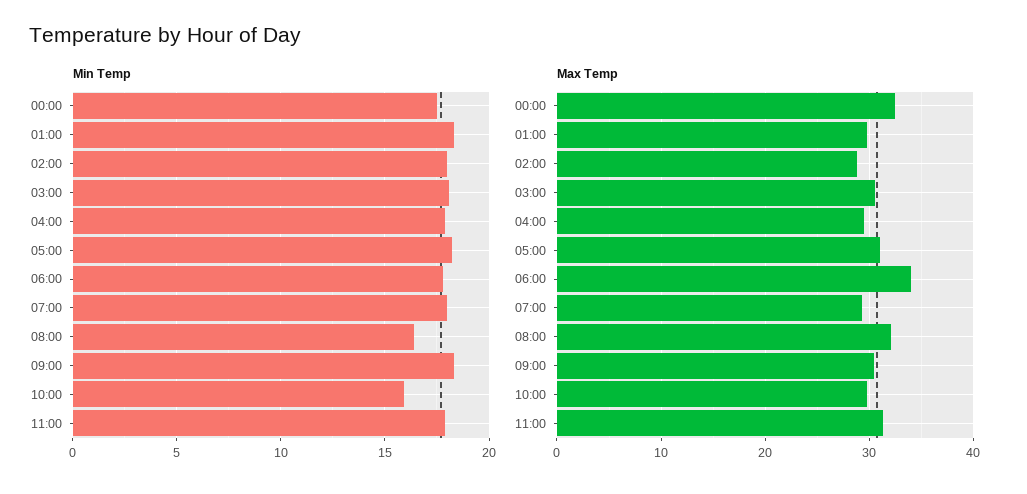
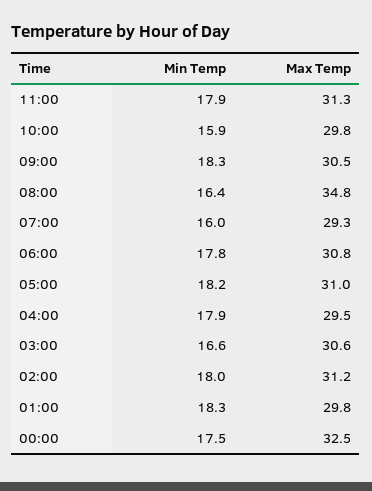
Min Temp, 03:00: 18 -> 16.6
Min Temp, 07:00: 18 -> 16
Max Temp, 02:00: 29 -> 31.2
Max Temp, 06:00: 34 -> 30.8
Max Temp, 08:00: 32 -> 34.8

